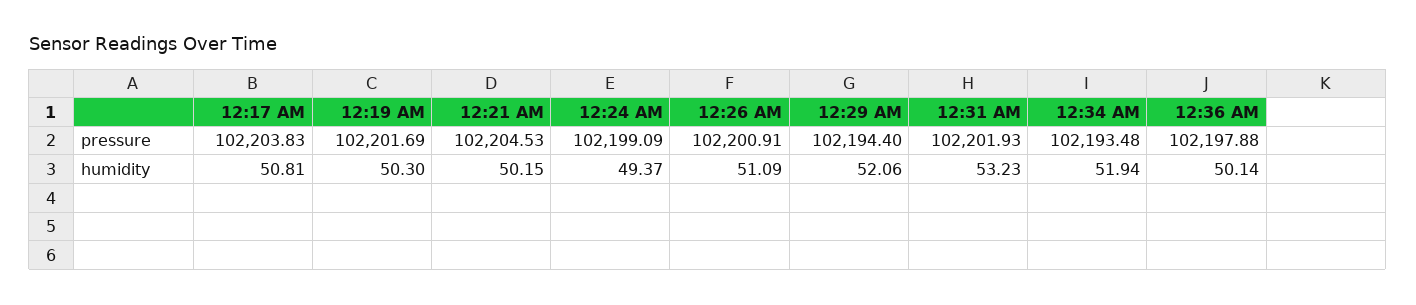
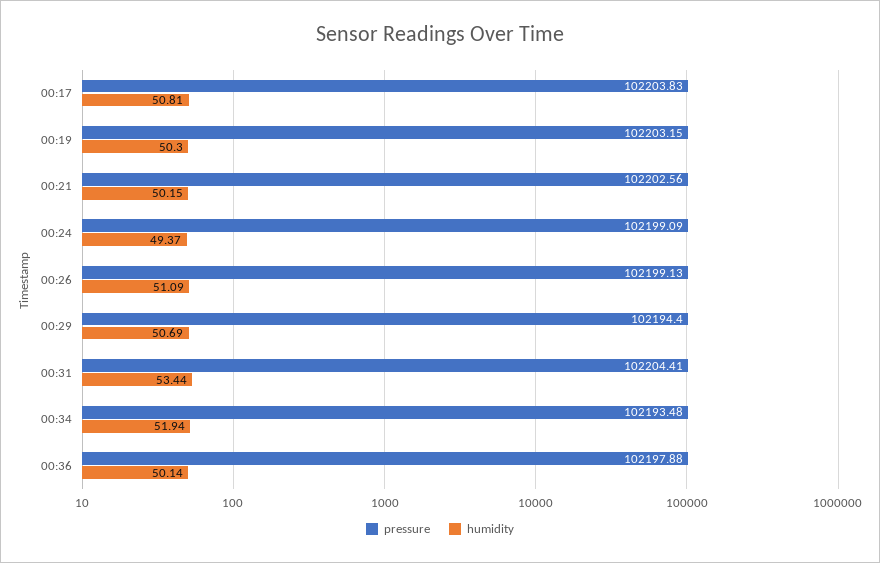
pressure, 12:19 AM: 102201.69 -> 102203.15
pressure, 12:21 AM: 102204.53 -> 102202.56
pressure, 12:26 AM: 102200.91 -> 102199.13
pressure, 12:31 AM: 102201.93 -> 102204.41
humidity, 12:29 AM: 52.06 -> 50.69
humidity, 12:31 AM: 53.23 -> 53.44

